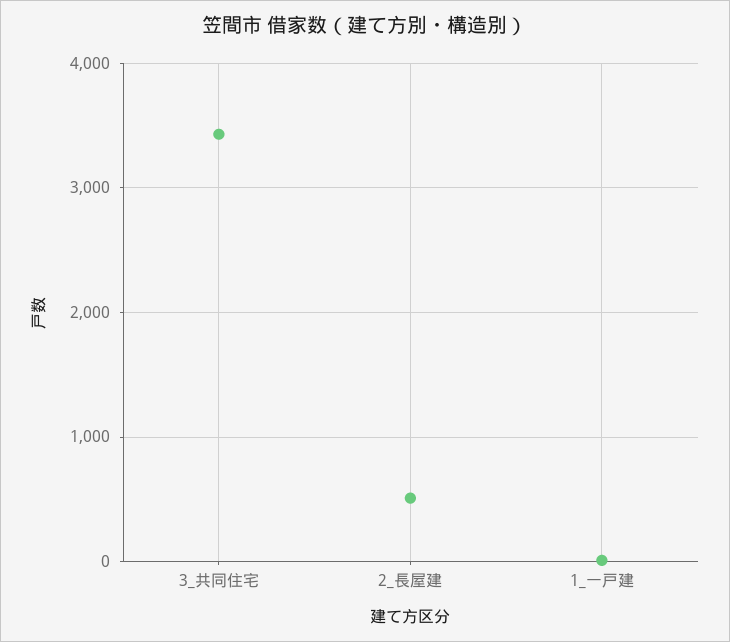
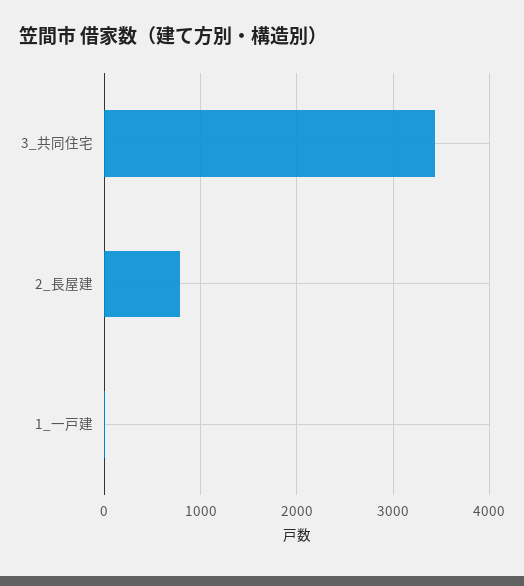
2_長屋建: 500 -> 800

